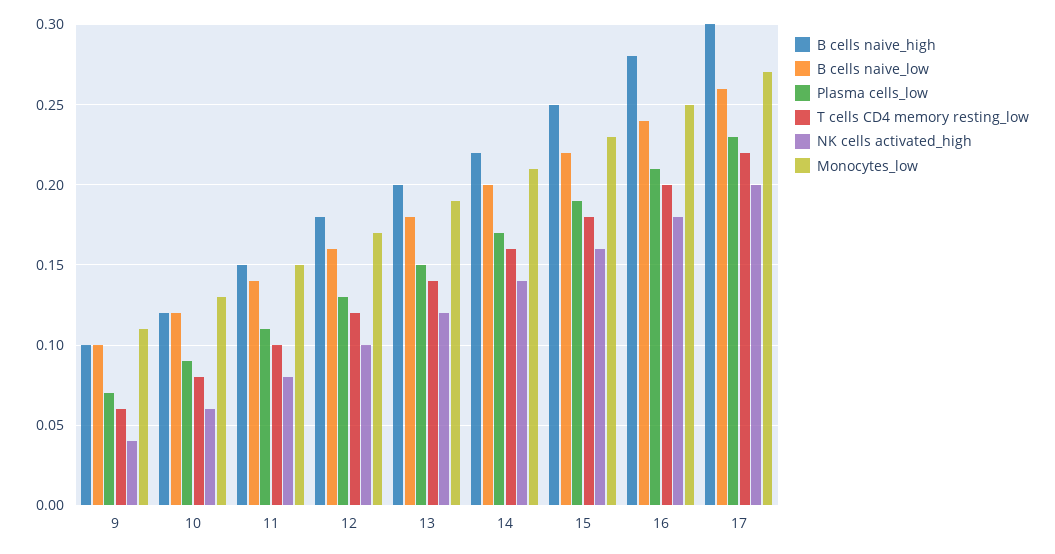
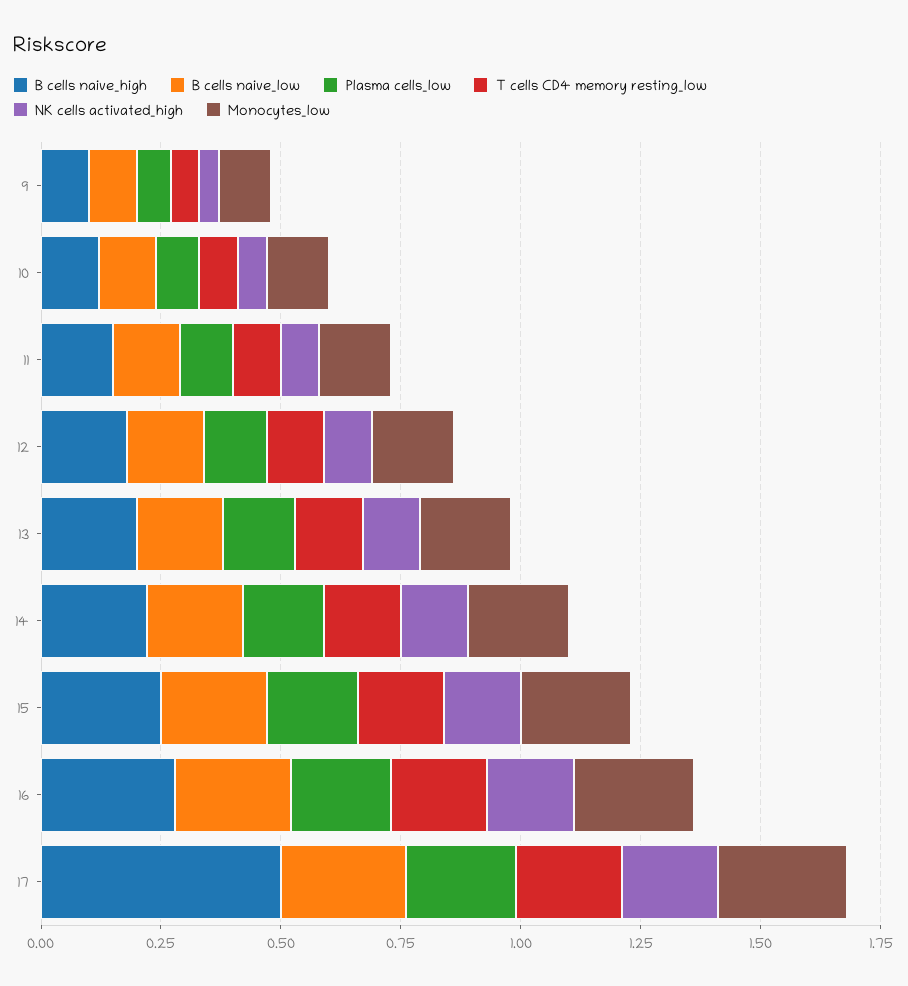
B cells naive_high, 17: 0.3 -> 0.5

